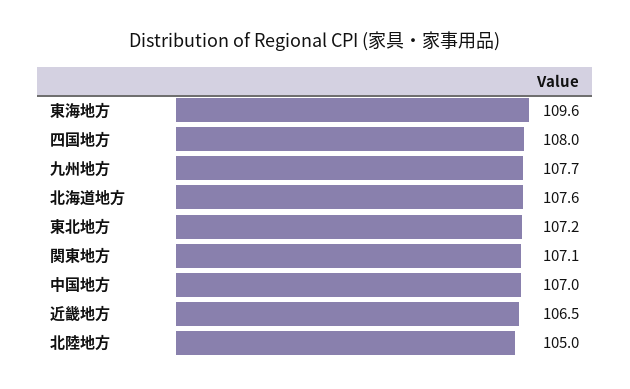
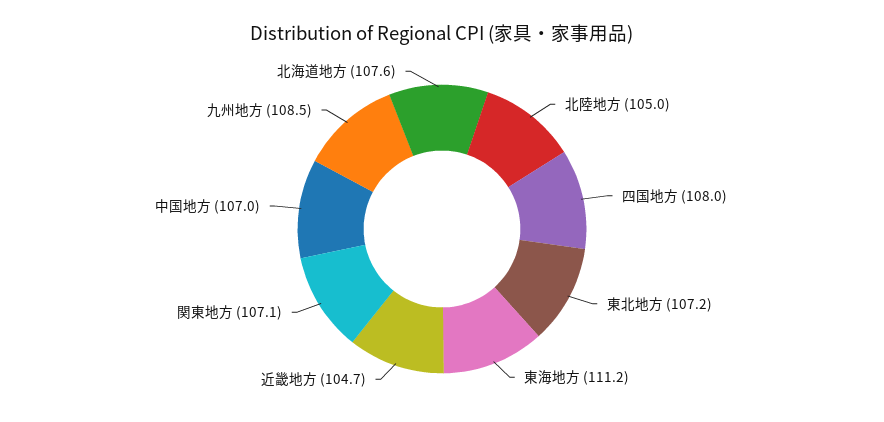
東海地方: 109.6 -> 111.2
九州地方: 107.7 -> 108.5
近畿地方: 106.5 -> 104.7

